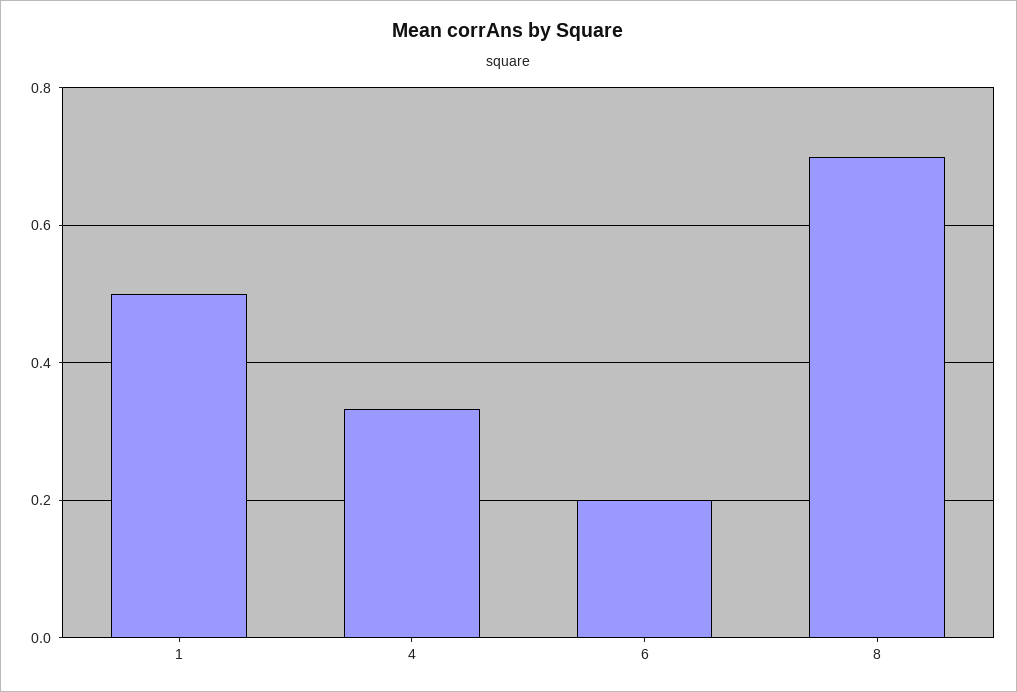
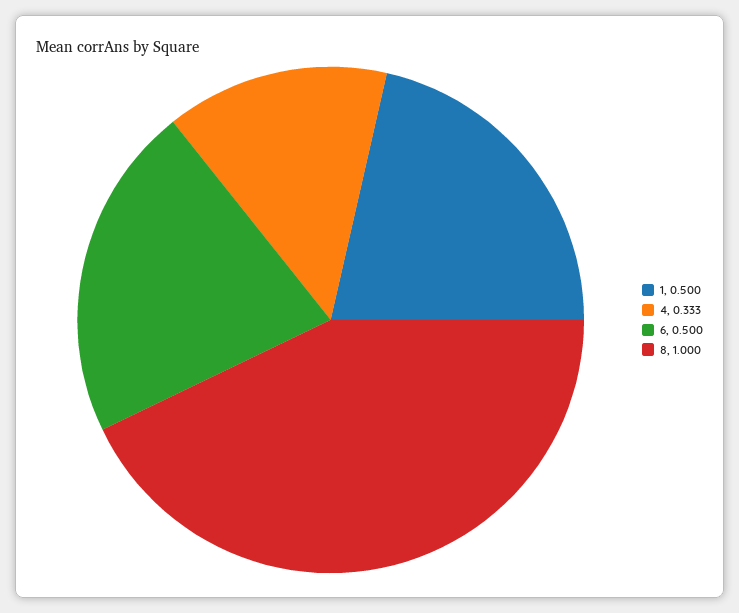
6: 0.2 -> 0.5
8: 0.7 -> 1

